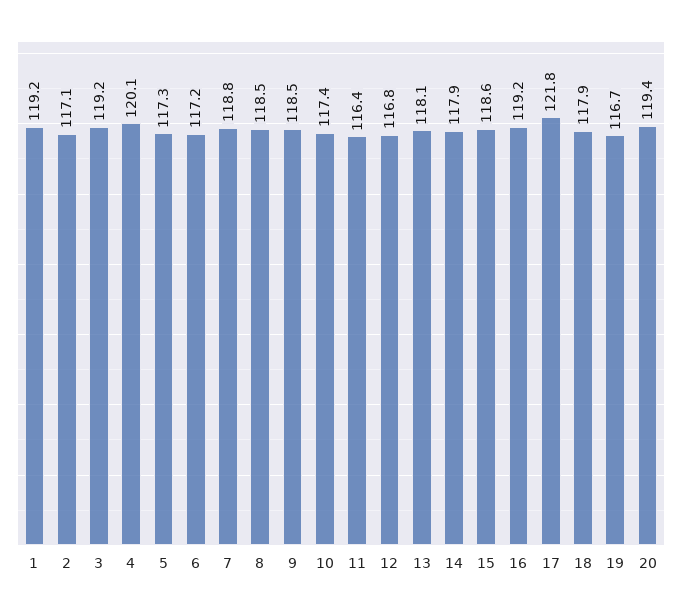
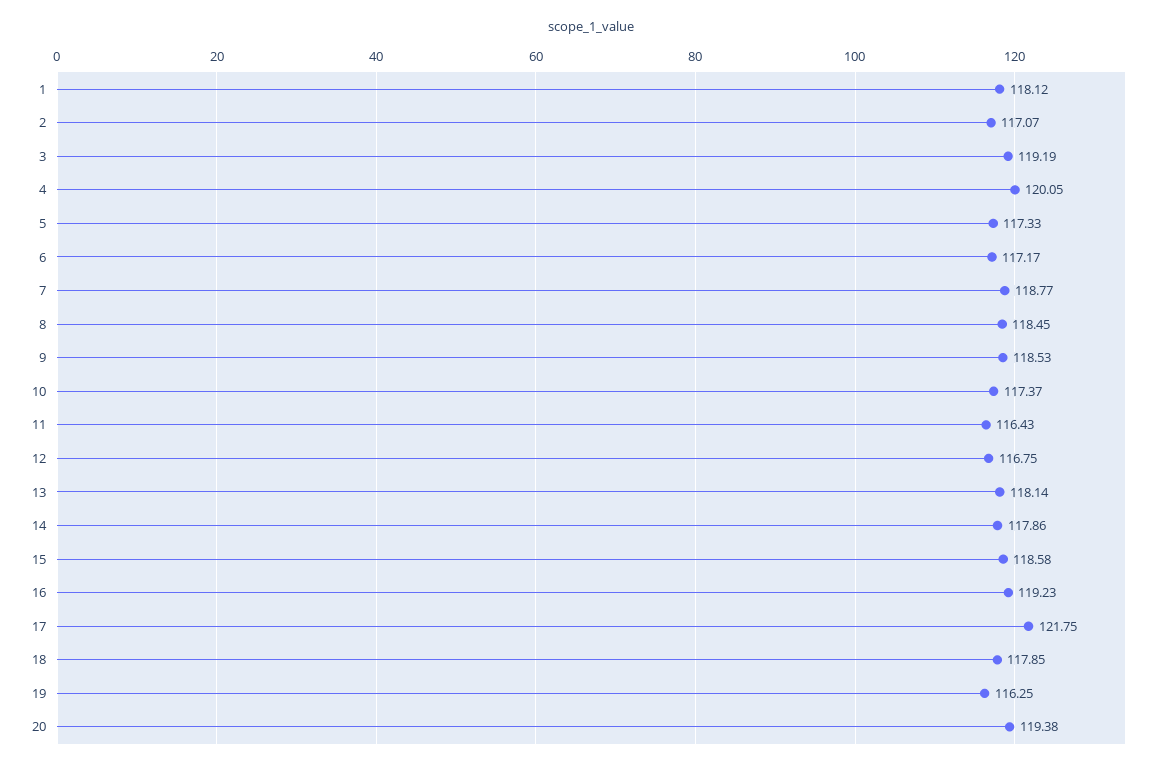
1: 119.2 -> 118.12
19: 116.7 -> 116.25

